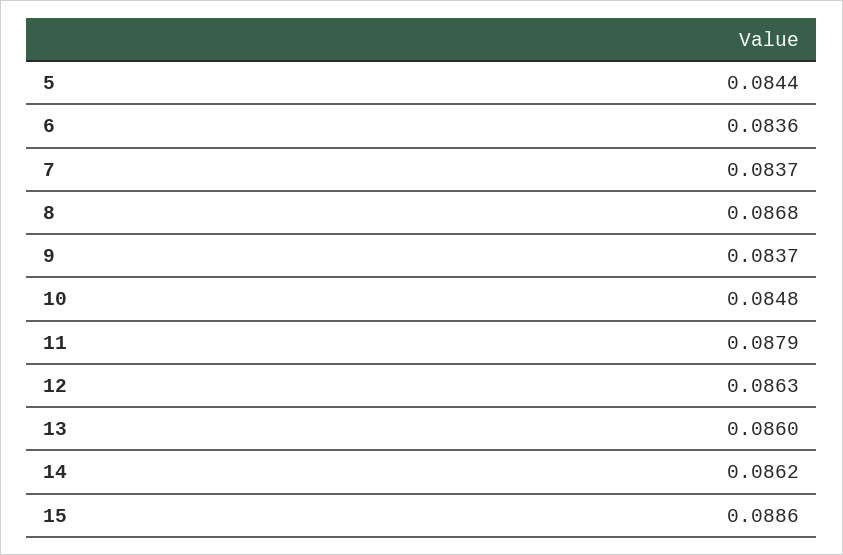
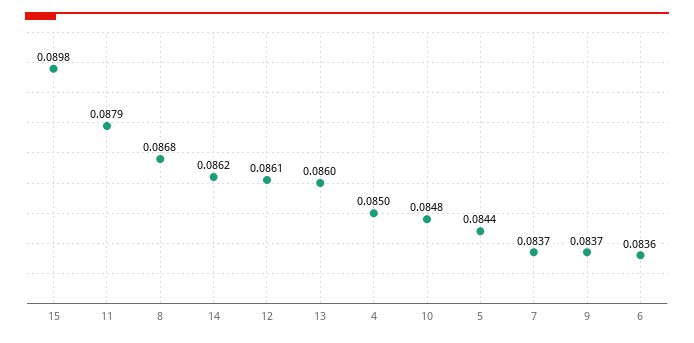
12: 0.0863 -> 0.0861
15: 0.0886 -> 0.0898
4: none -> 0.085

